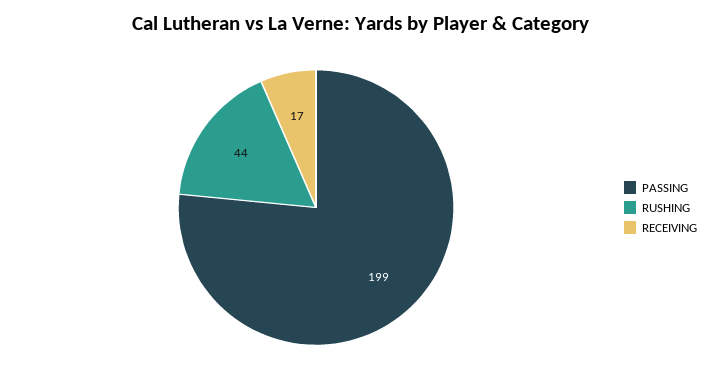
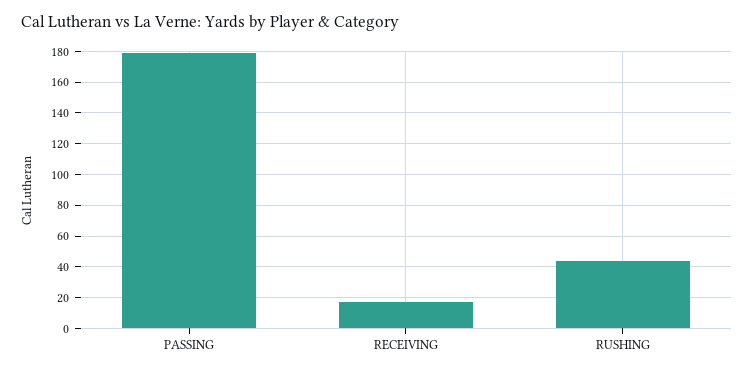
PASSING: 199 -> 180

